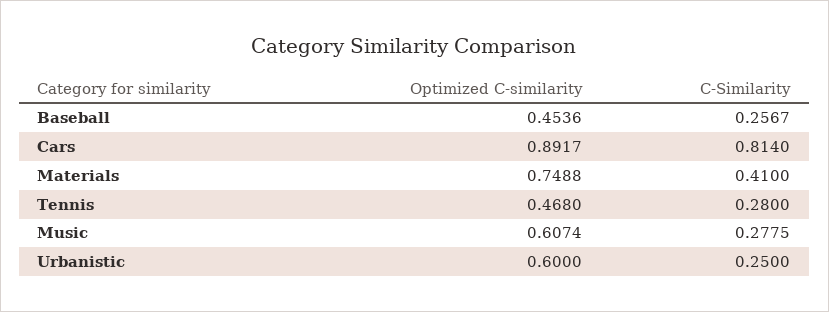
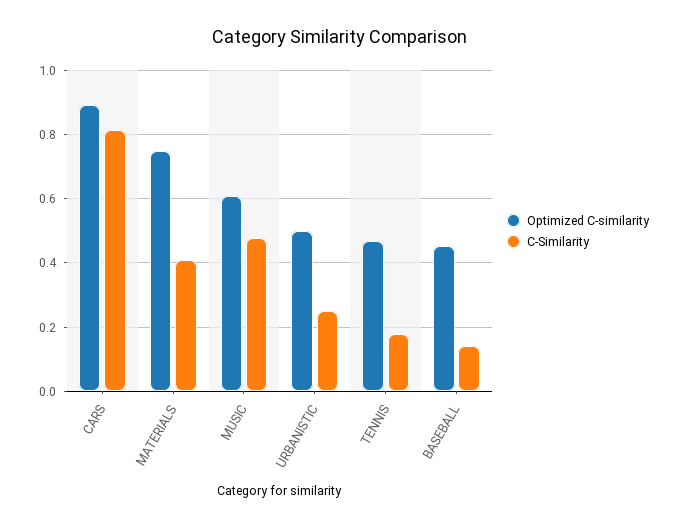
C-Similarity, Baseball: 0.2567 -> 0.14
C-Similarity, Tennis: 0.28 -> 0.18
C-Similarity, Music: 0.2775 -> 0.48
Optimized C-similarity, Urbanistic: 0.6 -> 0.5

